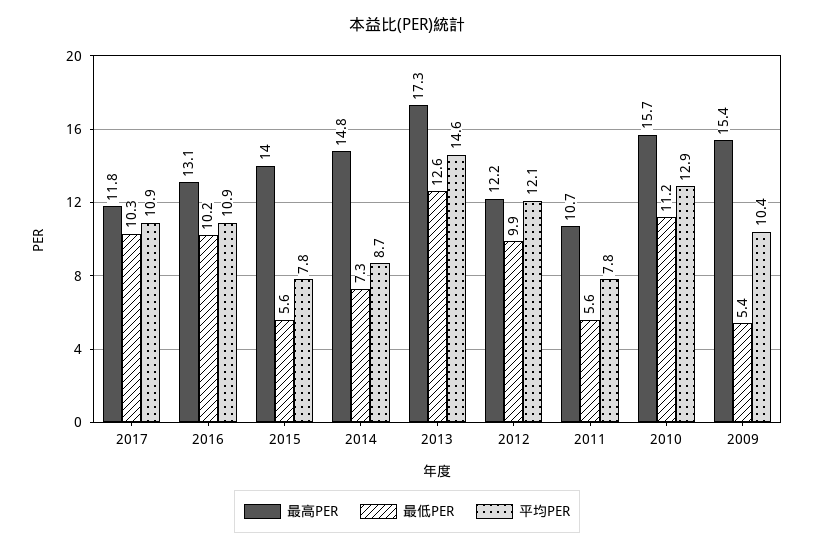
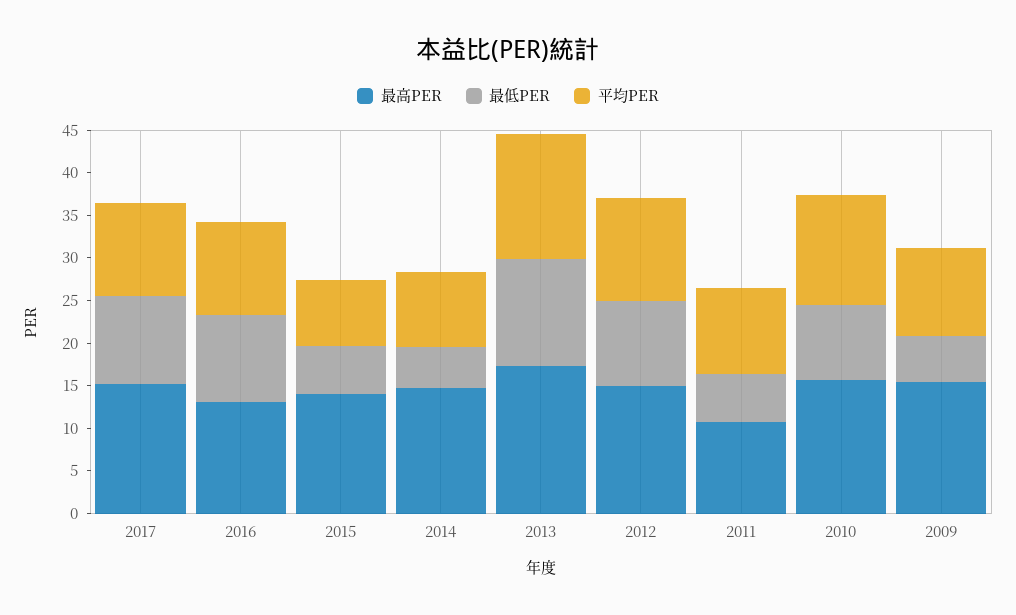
最高PER, 2017: 11.8 -> 15
最低PER, 2014: 7.3 -> 5
最高PER, 2012: 12.2 -> 15
平均PER, 2011: 7.8 -> 10
最低PER, 2010: 11.2 -> 9

